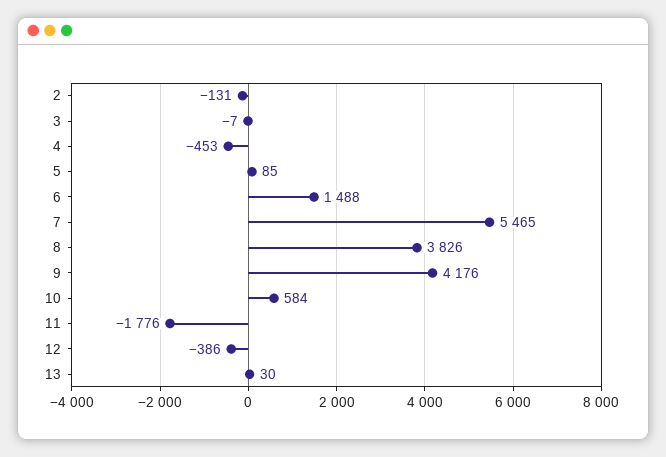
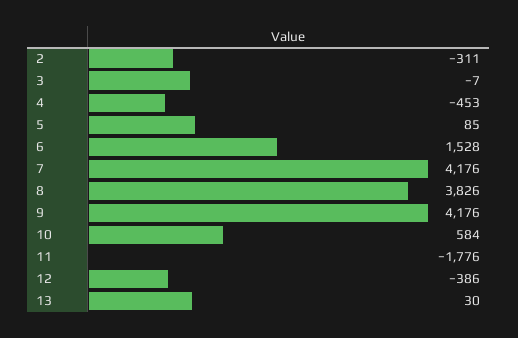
2: -131 -> -311
6: 1488 -> 1528
7: 5465 -> 4176

